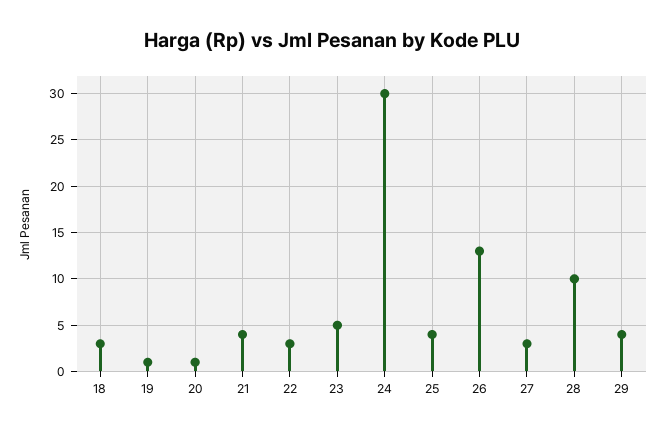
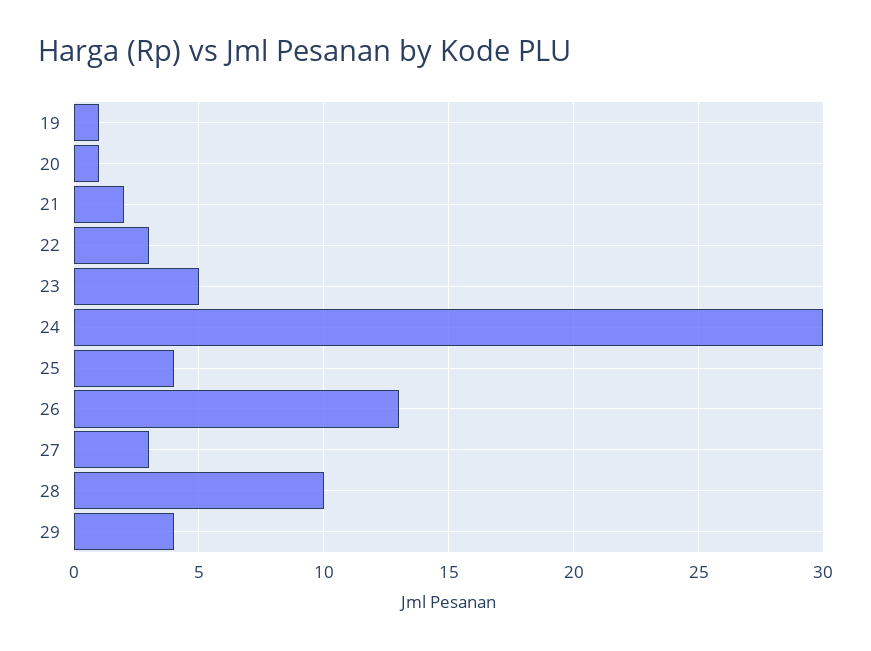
18: 3 -> none
21: 4 -> 2

